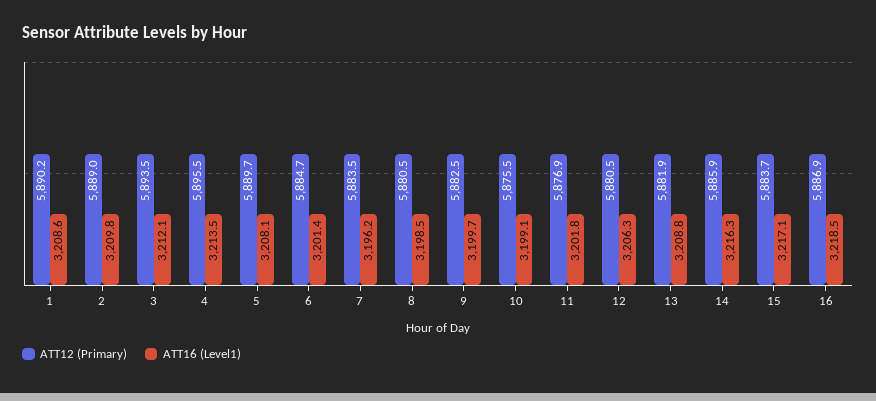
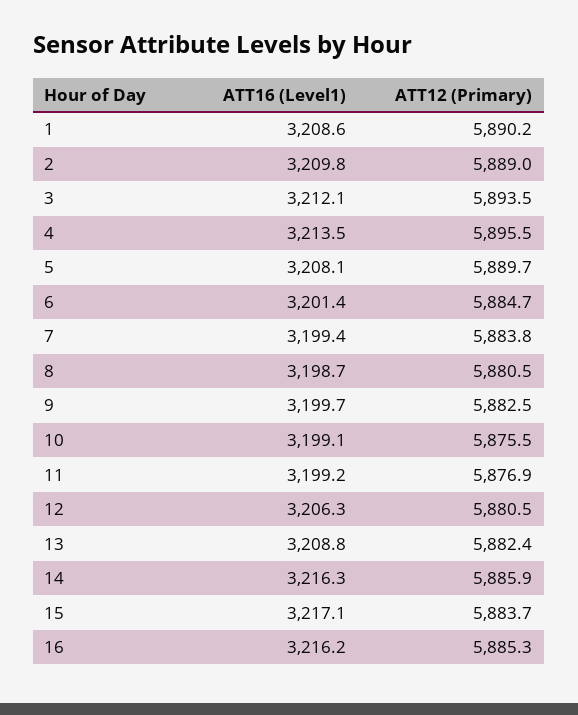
ATT12 (Primary), 7: 5883.5 -> 5883.8
ATT16 (Level1), 7: 3196.2 -> 3199.4
ATT16 (Level1), 8: 3198.5 -> 3198.7
ATT16 (Level1), 11: 3201.8 -> 3199.2
ATT12 (Primary), 13: 5881.9 -> 5882.4
ATT12 (Primary), 16: 5886.9 -> 5885.3
ATT16 (Level1), 16: 3218.5 -> 3216.2

